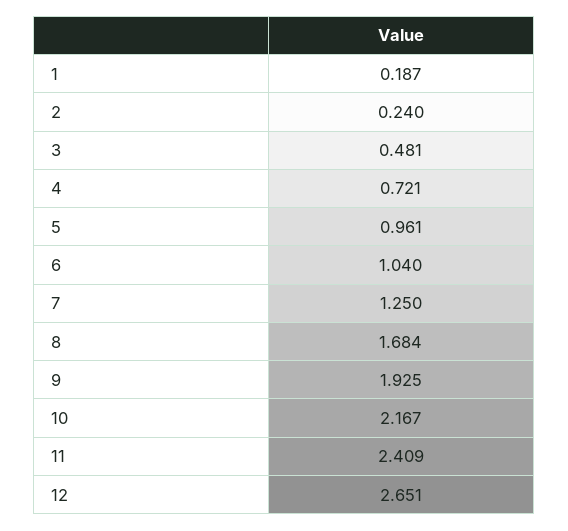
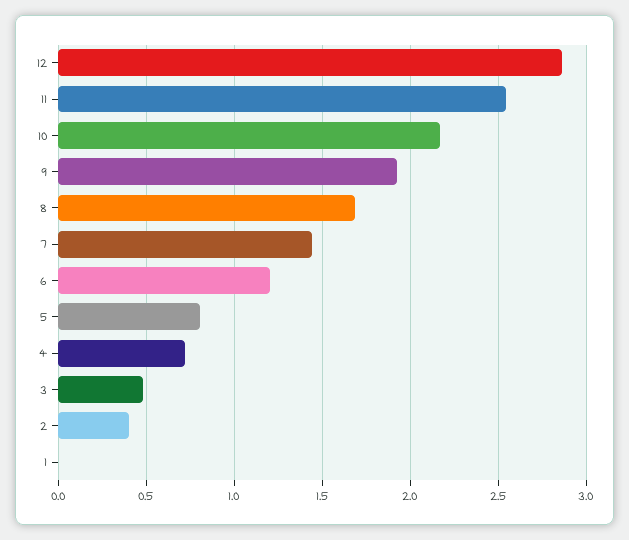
1: 0.187 -> 0
2: 0.24 -> 0.4
5: 0.961 -> 0.8
6: 1.04 -> 1.2
7: 1.25 -> 1.45
11: 2.409 -> 2.55
12: 2.651 -> 2.85

